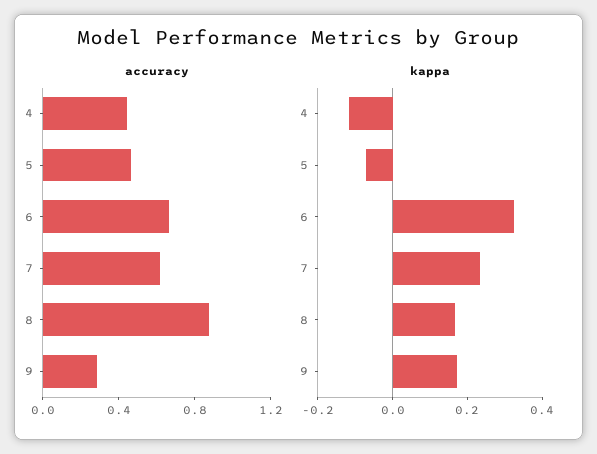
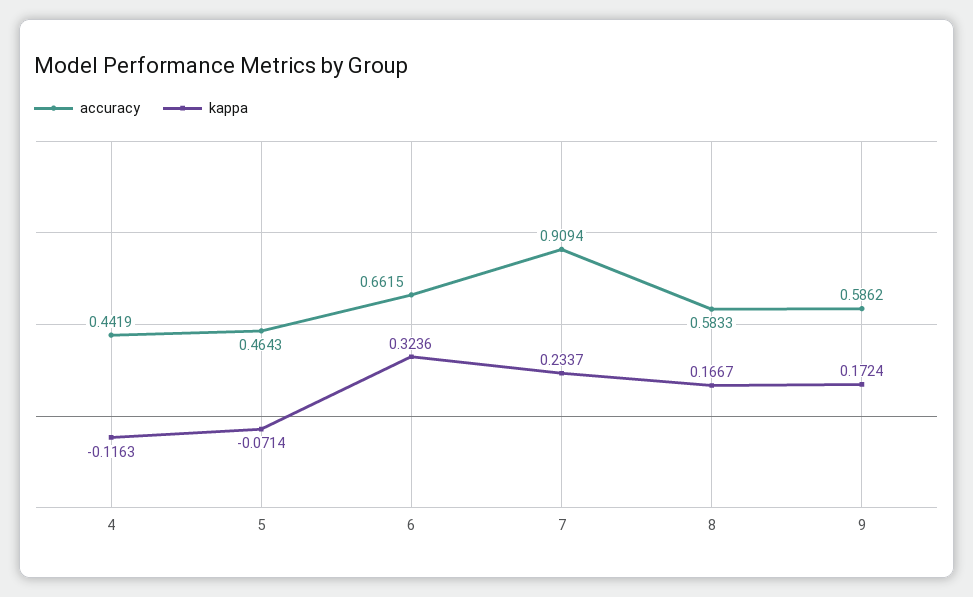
accuracy, 7: 0.6 -> 0.9094
accuracy, 8: 0.9 -> 0.5833
accuracy, 9: 0.3 -> 0.5862

